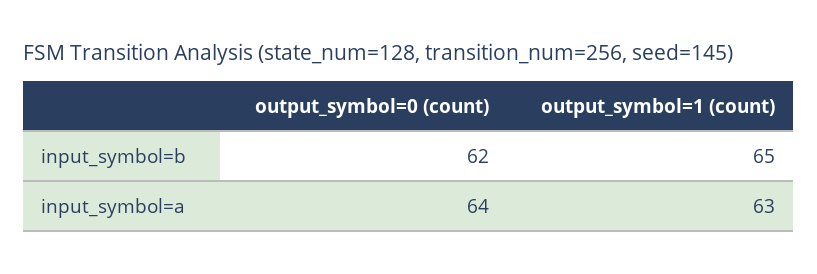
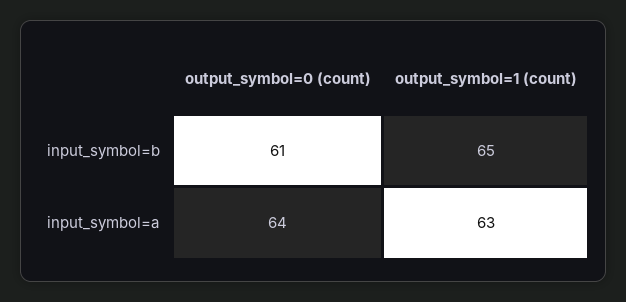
output_symbol=0 (count), input_symbol=b: 62 -> 61

